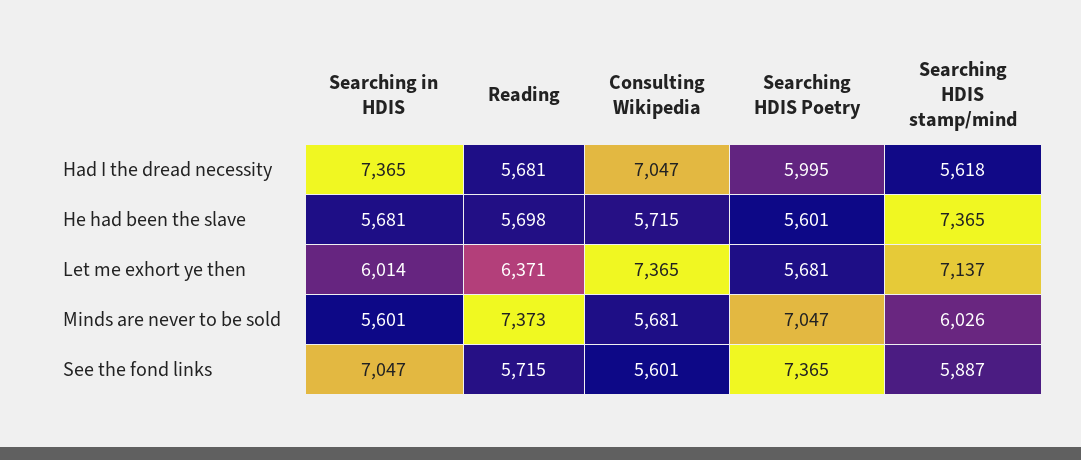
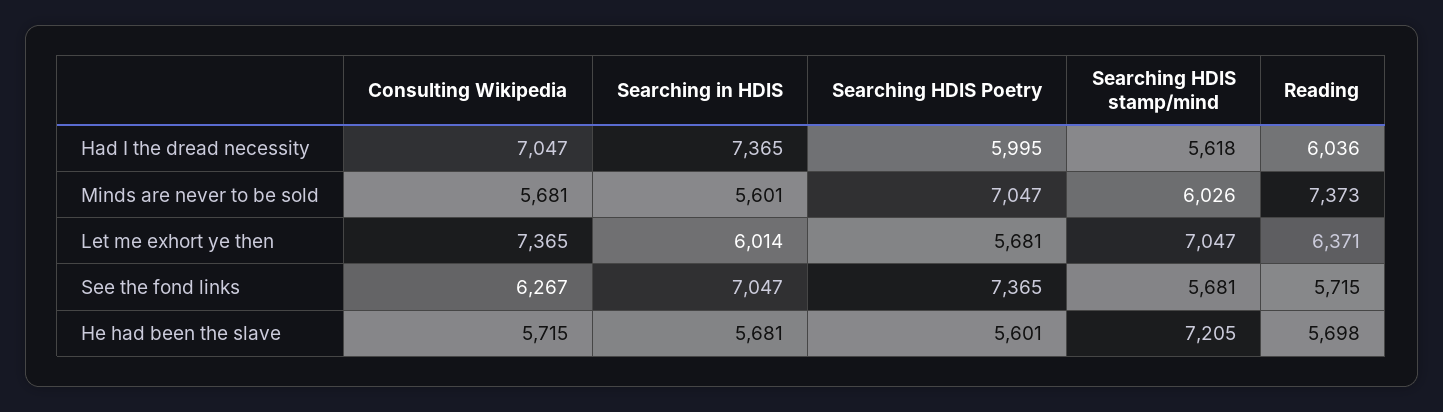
Reading, Had I the dread necessity: 5681 -> 6036
Searching HDIS stamp/mind, He had been the slave: 7365 -> 7205
Searching HDIS stamp/mind, Let me exhort ye then: 7137 -> 7047
Consulting Wikipedia, See the fond links: 5601 -> 6267
Searching HDIS stamp/mind, See the fond links: 5887 -> 5681

